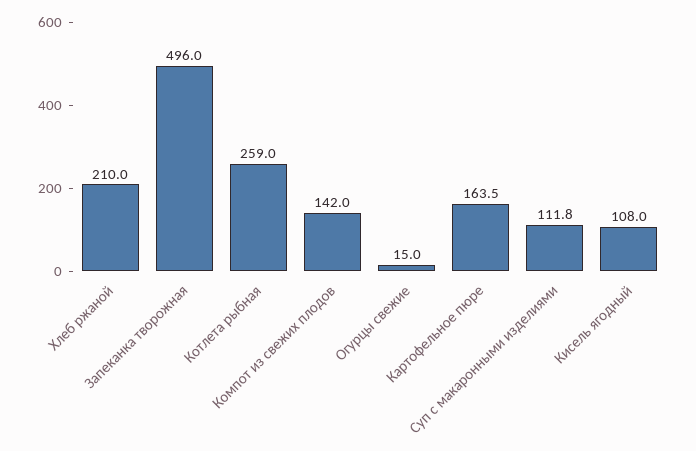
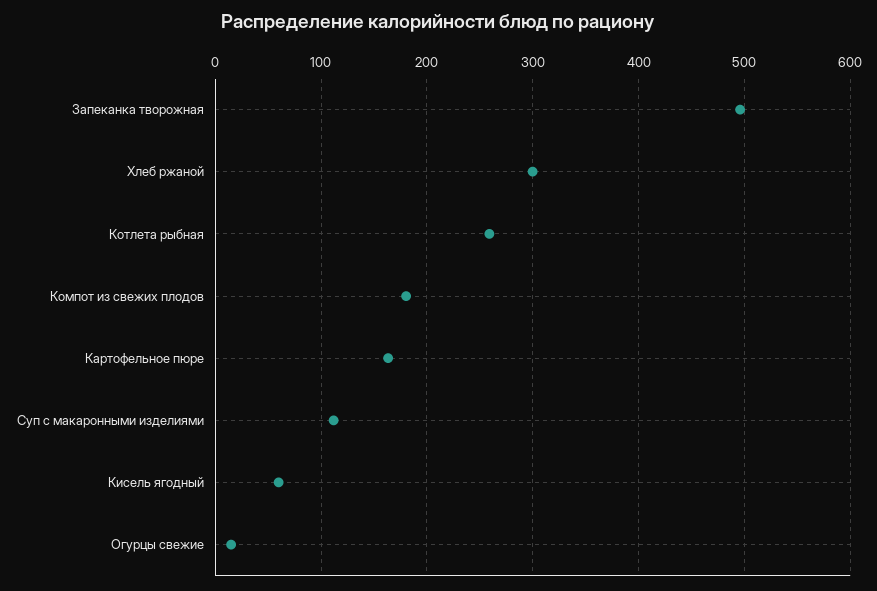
Хлеб ржаной: 210 -> 300
Компот из свежих плодов: 142 -> 180
Кисель ягодный: 108 -> 60

